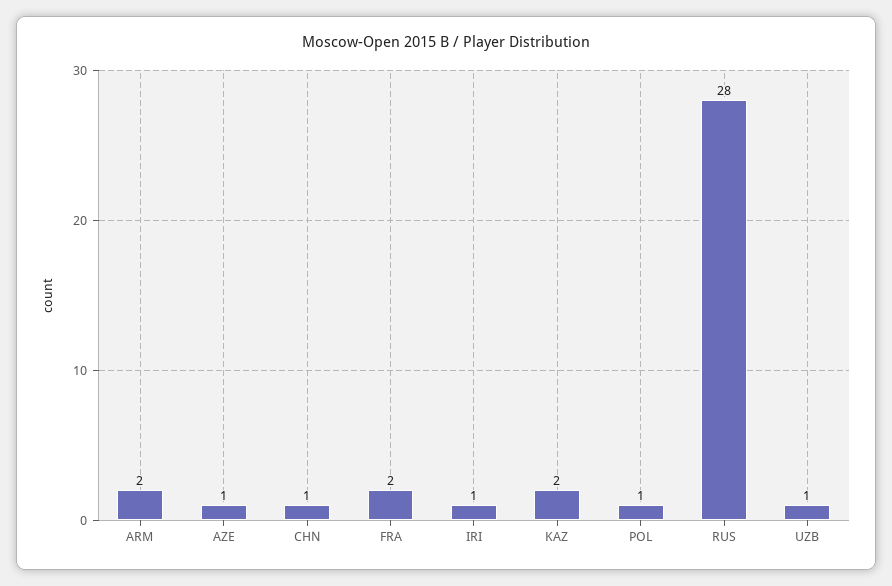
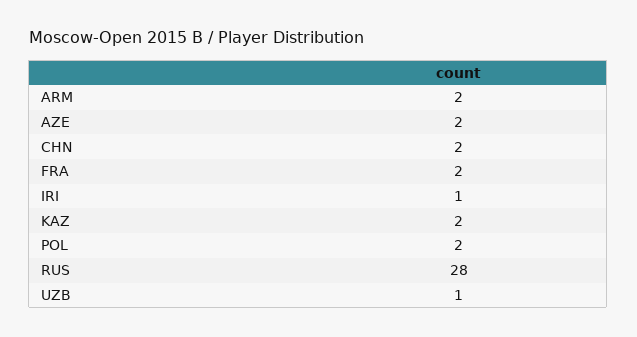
AZE: 1 -> 2
CHN: 1 -> 2
POL: 1 -> 2

